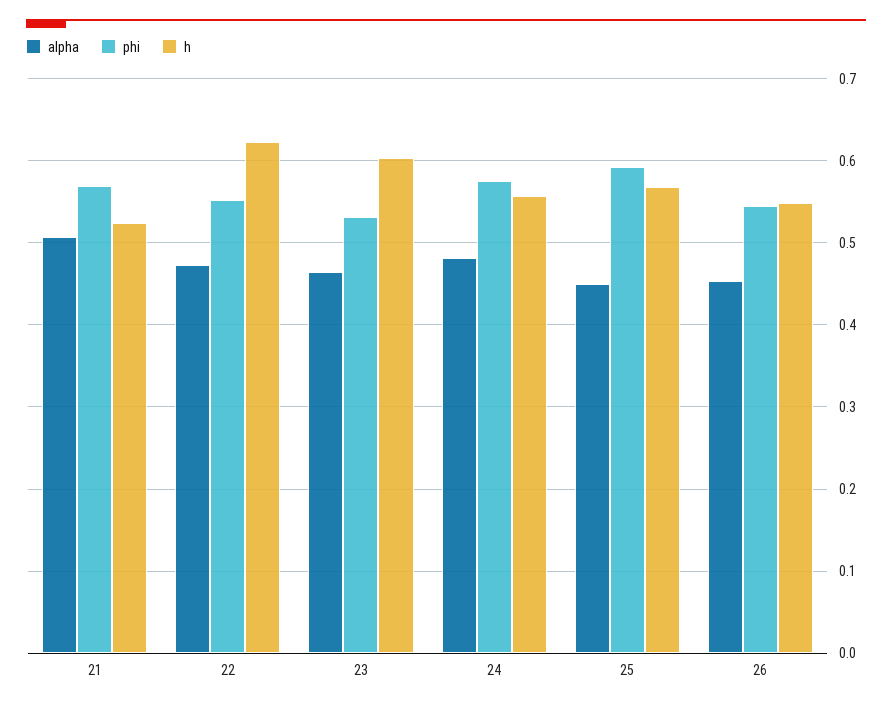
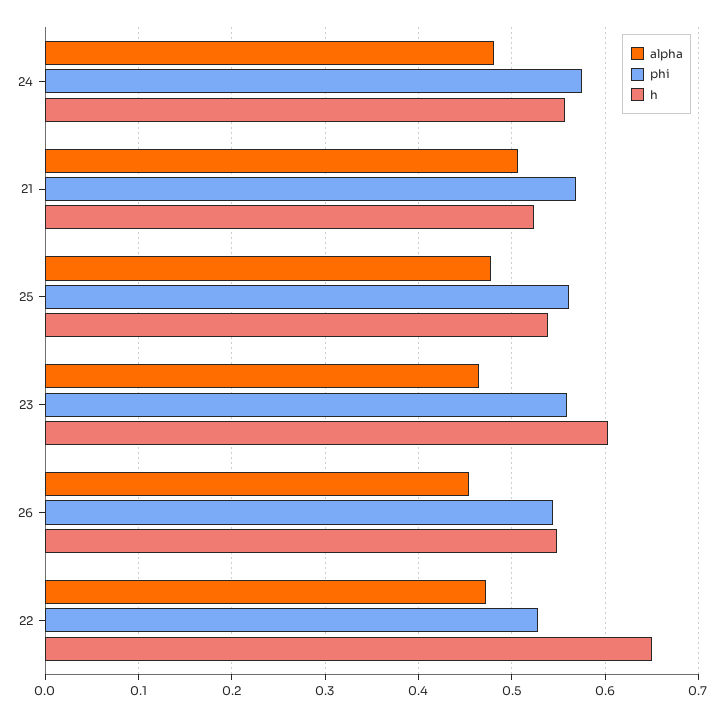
phi, 22: 0.55 -> 0.53
h, 22: 0.62 -> 0.65
phi, 23: 0.53 -> 0.56
alpha, 25: 0.45 -> 0.48
phi, 25: 0.59 -> 0.56
h, 25: 0.57 -> 0.54

